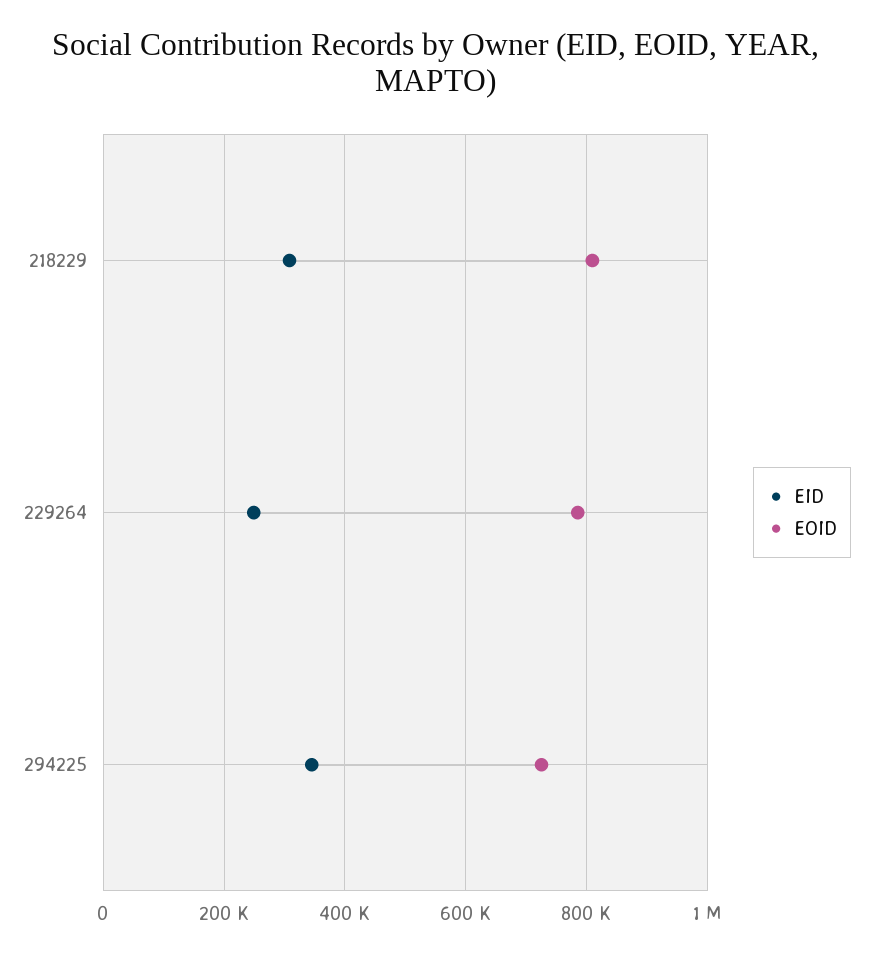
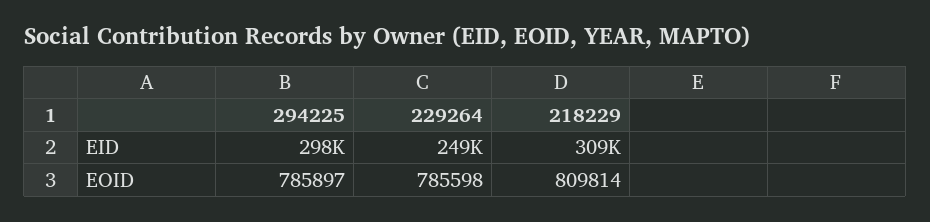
EID, 294225: 340000 -> 298000
EOID, 294225: 720000 -> 785897

